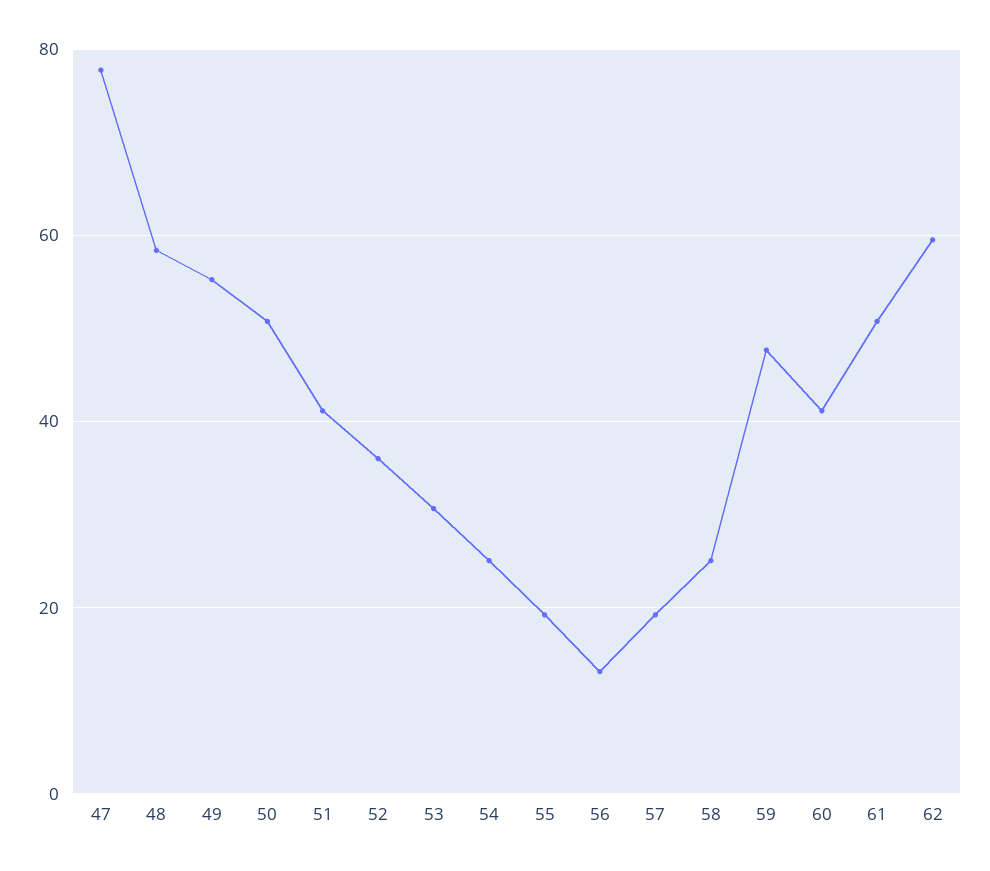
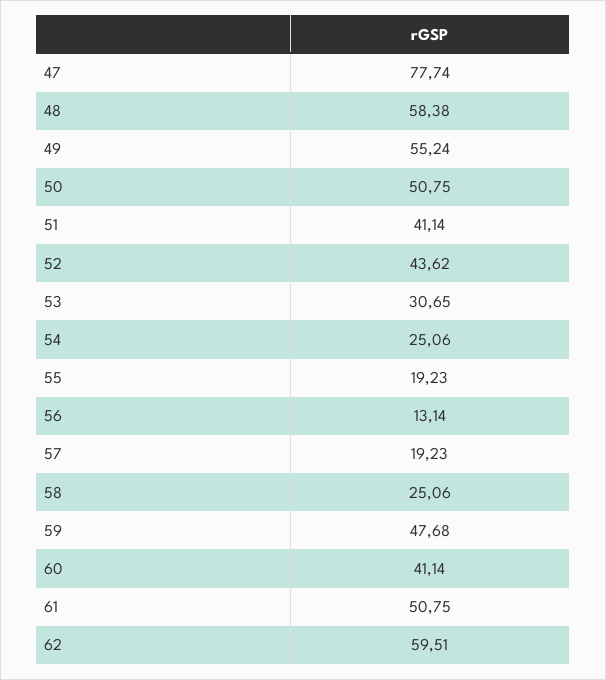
52: 36 -> 43.62

